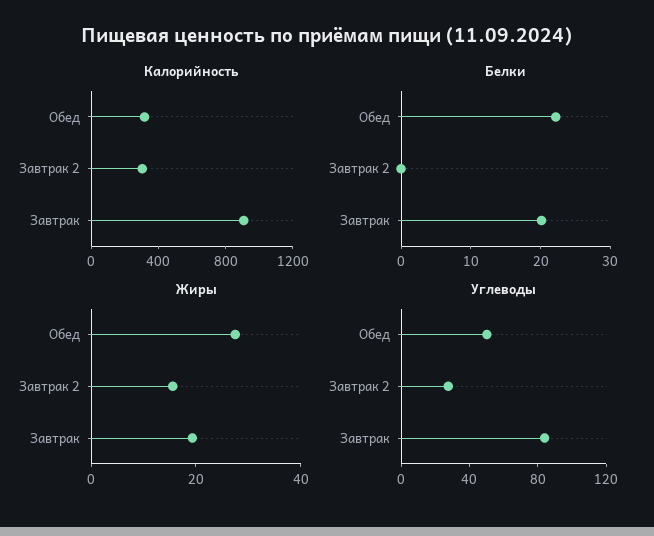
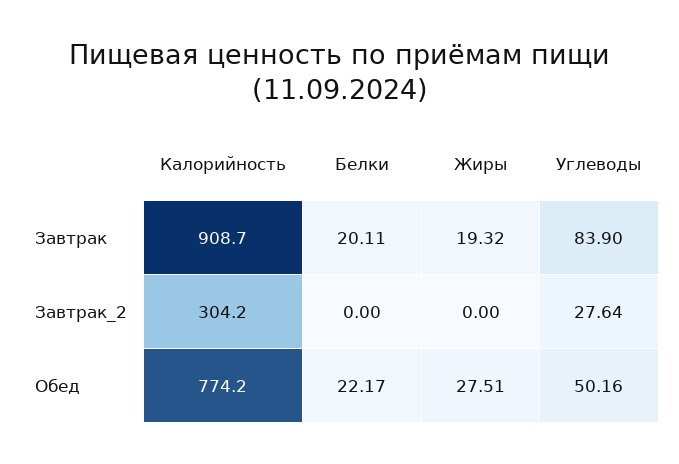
Калорийность, Обед: 300 -> 774.2
Жиры, Завтрак 2: 15 -> 0

